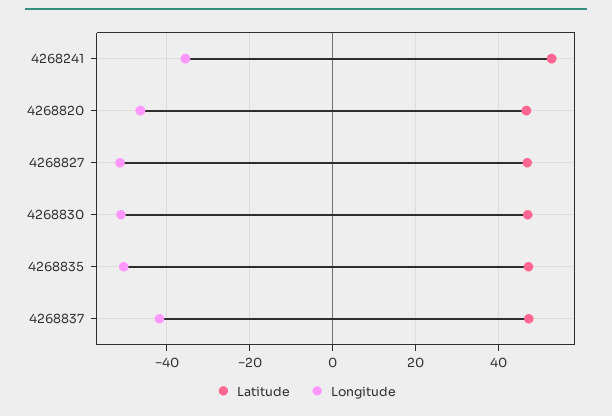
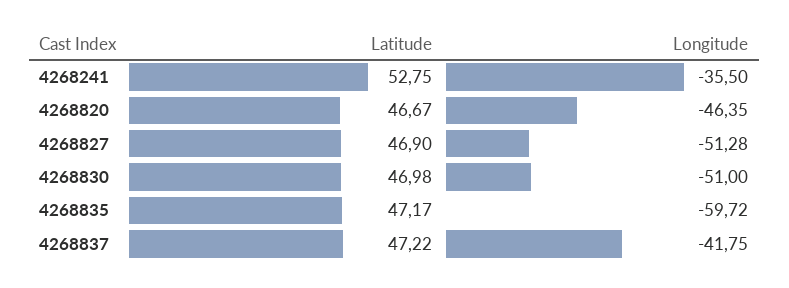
Longitude, 4268835: -50 -> -59.72

